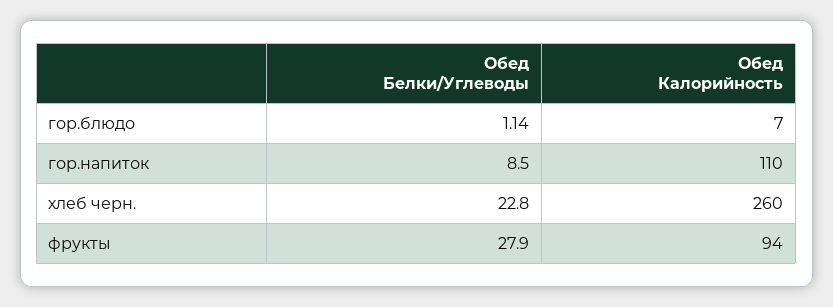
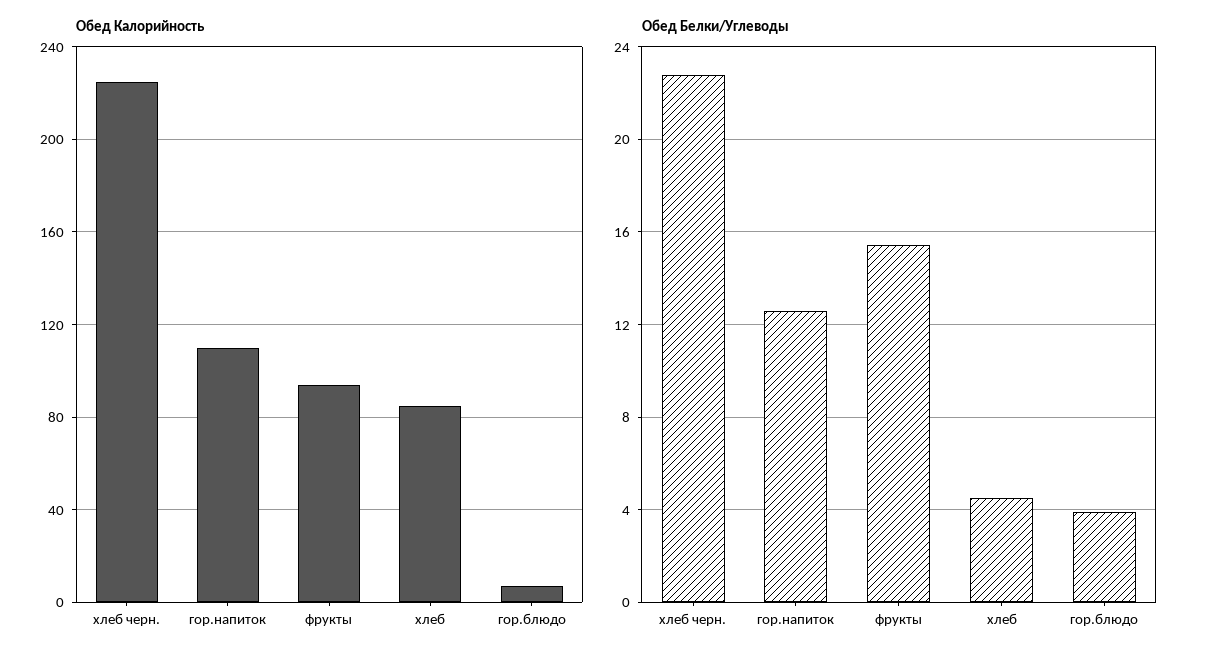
Обед Белки/Углеводы, гор.блюдо: 1.14 -> 4
Обед Белки/Углеводы, гор.напиток: 8.5 -> 12.5
Обед Калорийность, хлеб черн.: 260 -> 225
Обед Белки/Углеводы, фрукты: 27.9 -> 15.5
Обед Калорийность, хлеб: none -> 85
Обед Белки/Углеводы, хлеб: none -> 4.5

